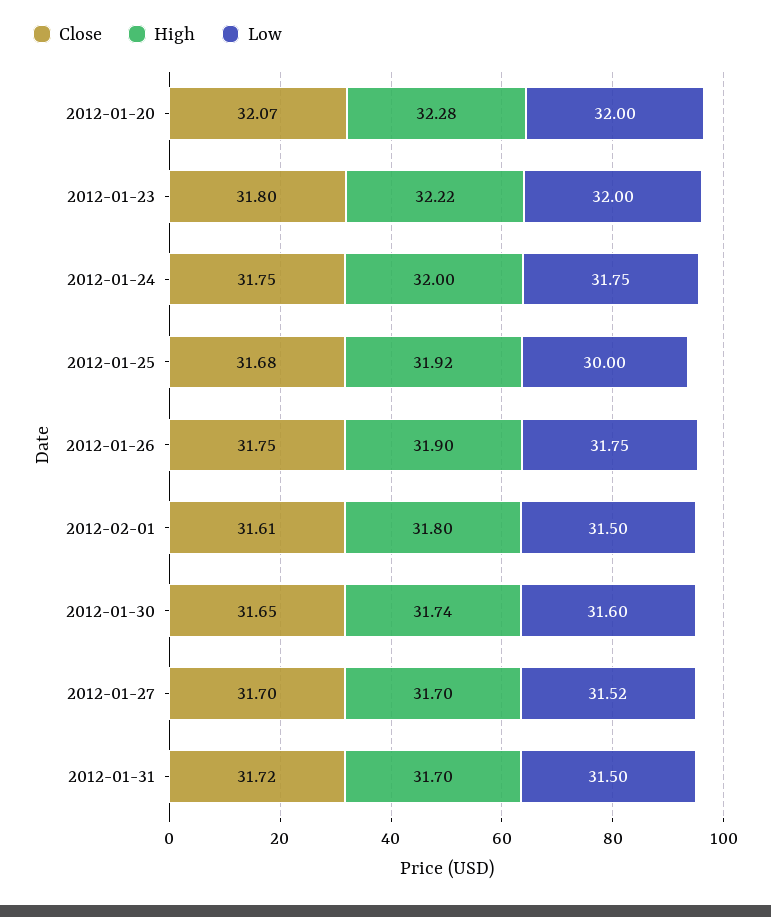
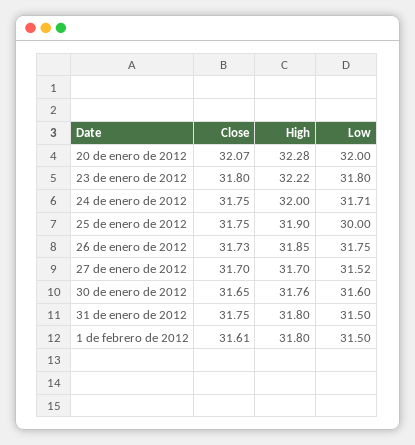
Low, 2012-01-23: 32 -> 31.8
Low, 2012-01-24: 31.75 -> 31.71
Close, 2012-01-25: 31.68 -> 31.75
High, 2012-01-25: 31.92 -> 31.9
Close, 2012-01-26: 31.75 -> 31.73
High, 2012-01-26: 31.9 -> 31.85
High, 2012-01-30: 31.74 -> 31.76
Close, 2012-01-31: 31.72 -> 31.75
High, 2012-01-31: 31.7 -> 31.8

